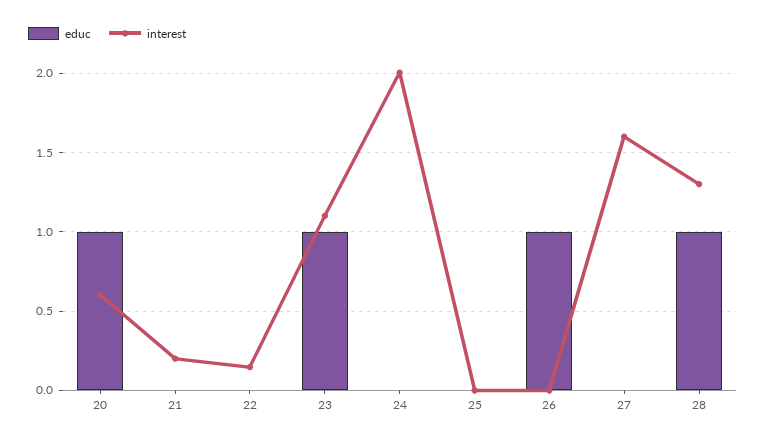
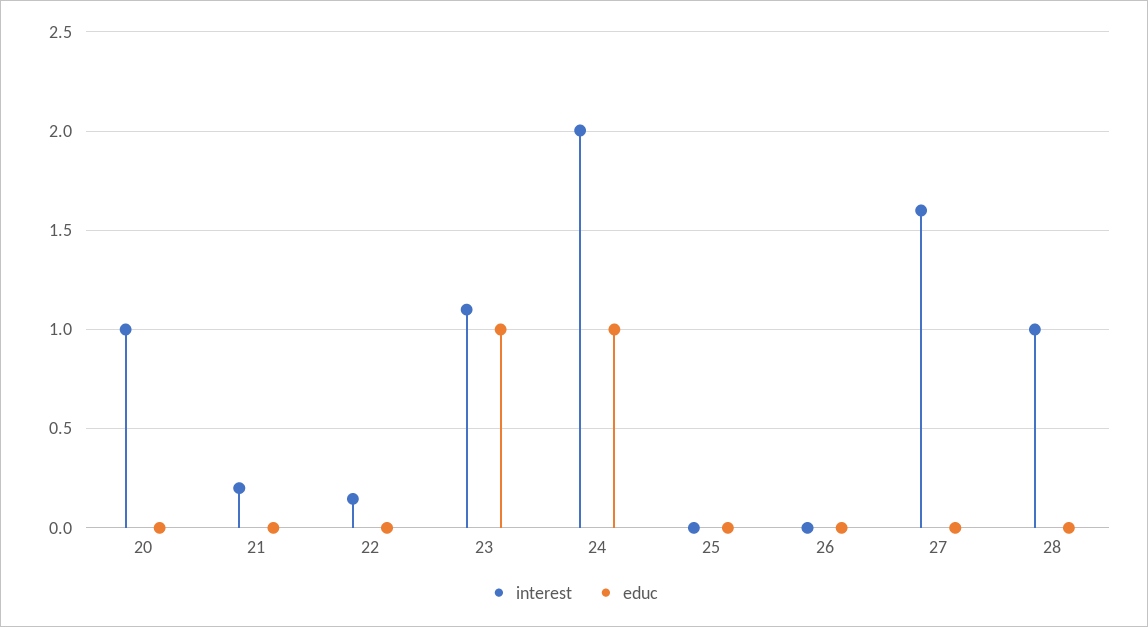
educ, 20: 1 -> 0
interest, 20: 0.6 -> 1
educ, 24: 0 -> 1
educ, 26: 1 -> 0
educ, 28: 1 -> 0
interest, 28: 1.3 -> 1

